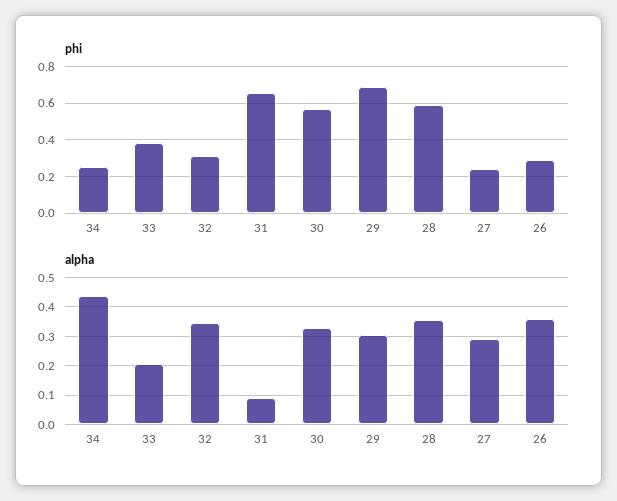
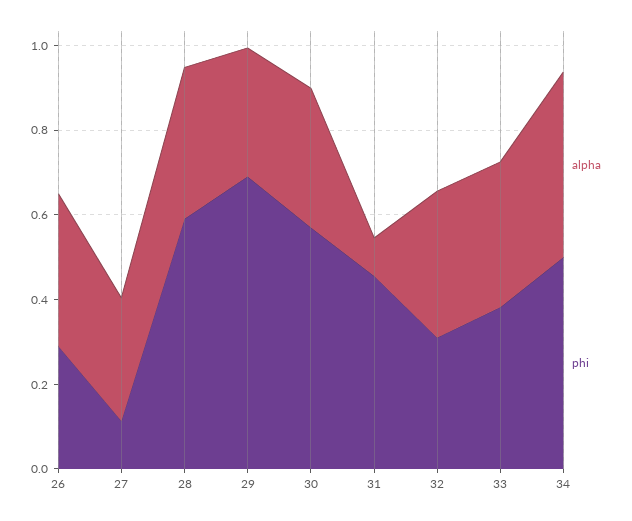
phi, 34: 0.25 -> 0.5
phi, 31: 0.65 -> 0.45
phi, 27: 0.25 -> 0.1
alpha, 33: 0.2 -> 0.35

